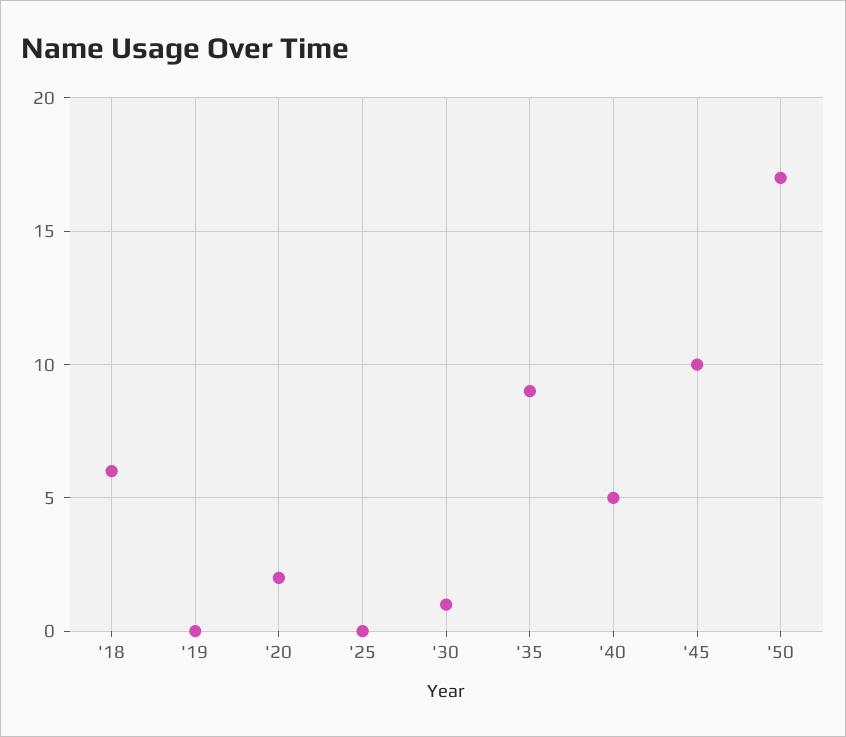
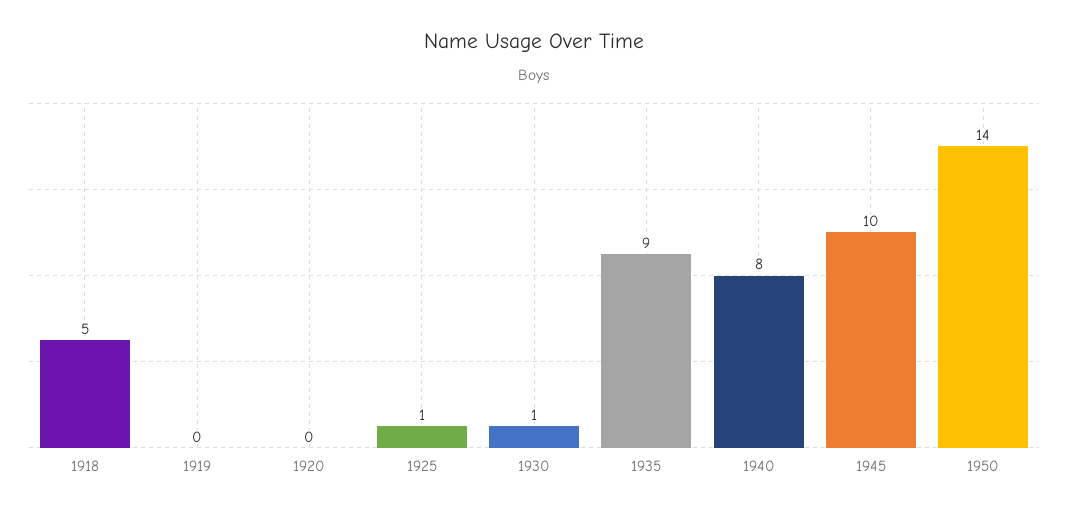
'18: 6 -> 5
'20: 2 -> 0
'25: 0 -> 1
'40: 5 -> 8
'50: 17 -> 14

